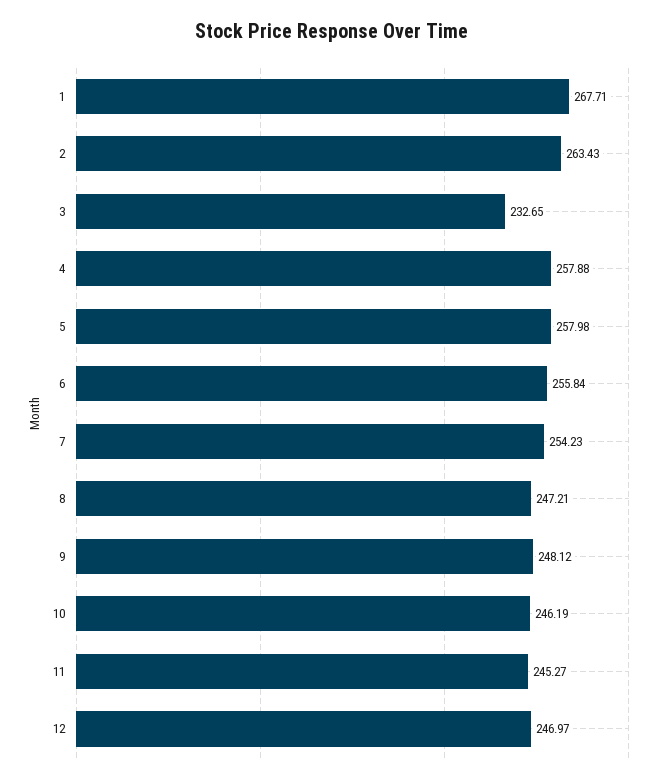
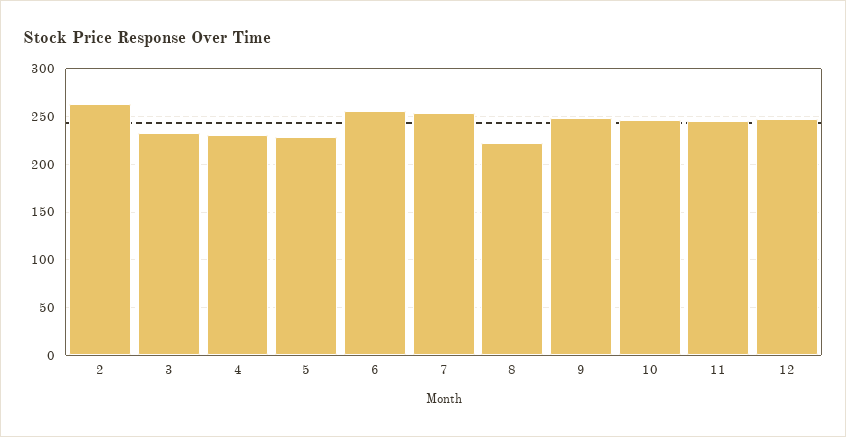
1: 267.71 -> none
4: 257.88 -> 230
5: 257.98 -> 230
8: 247.21 -> 220

